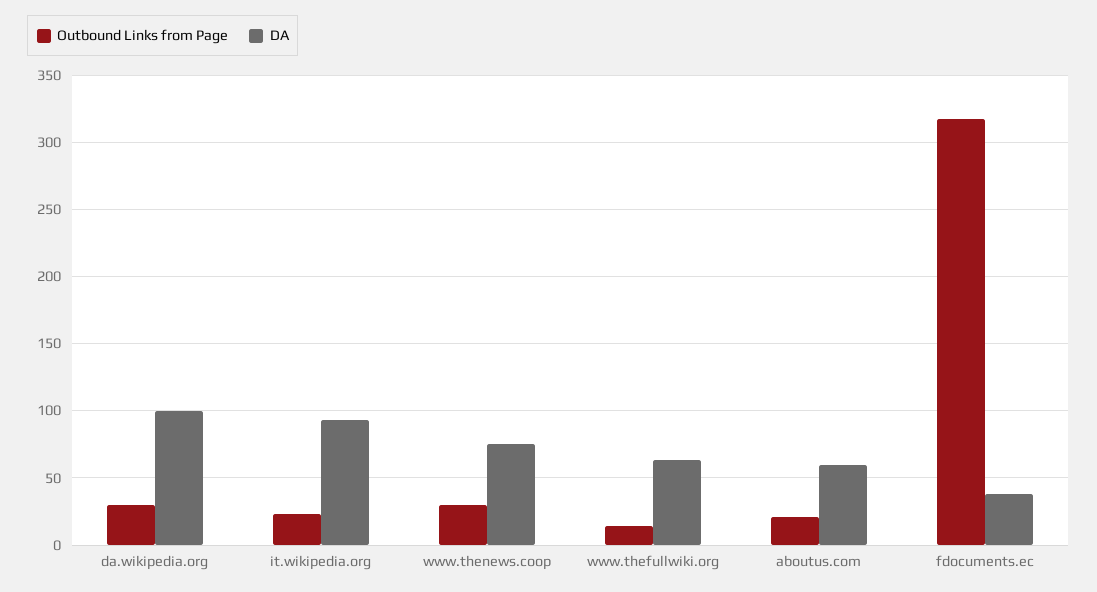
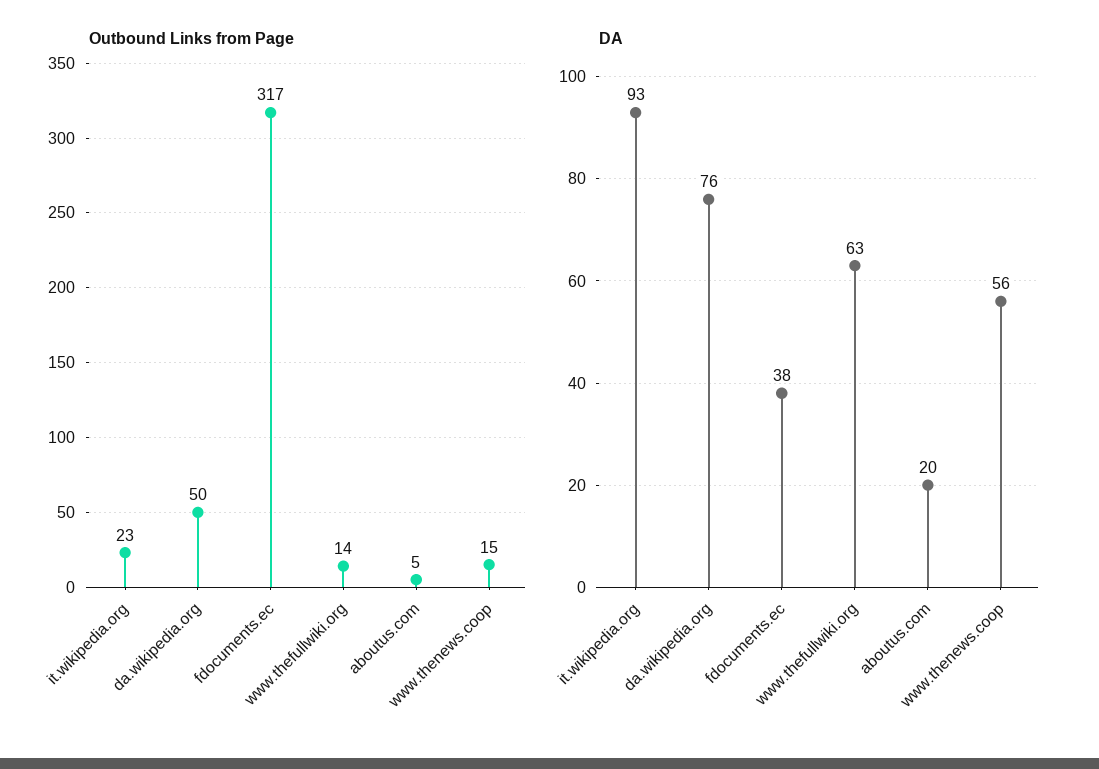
Outbound Links from Page, da.wikipedia.org: 30 -> 50
DA, da.wikipedia.org: 100 -> 76
Outbound Links from Page, www.thenews.coop: 30 -> 15
DA, www.thenews.coop: 75 -> 56
Outbound Links from Page, aboutus.com: 20 -> 5
DA, aboutus.com: 60 -> 20

